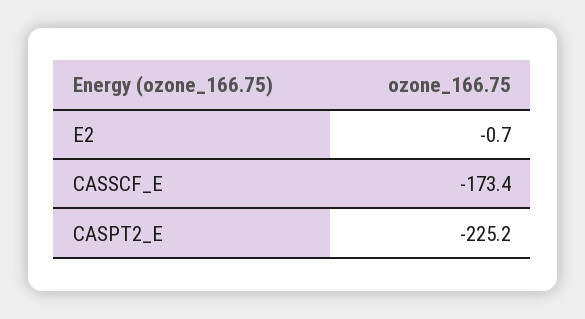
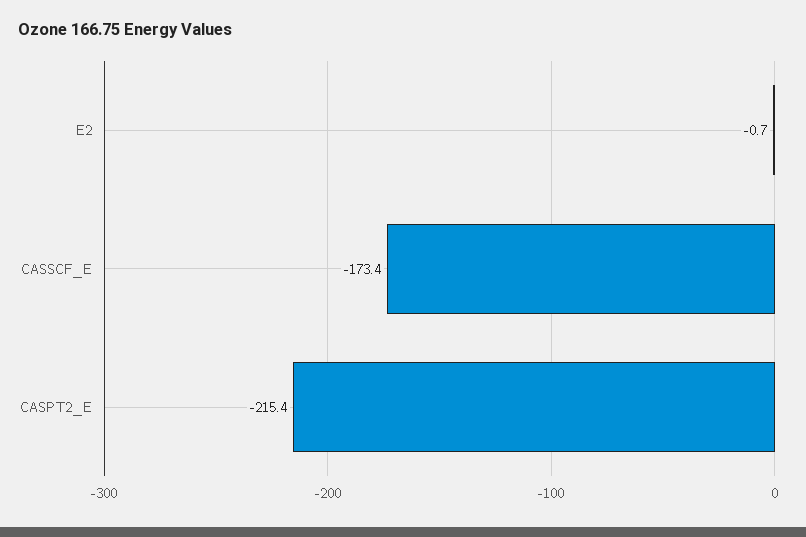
CASPT2_E: -225.2 -> -215.4

